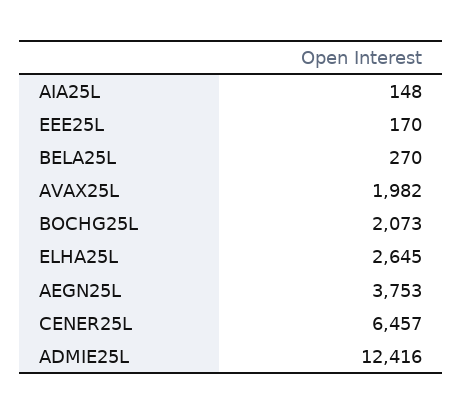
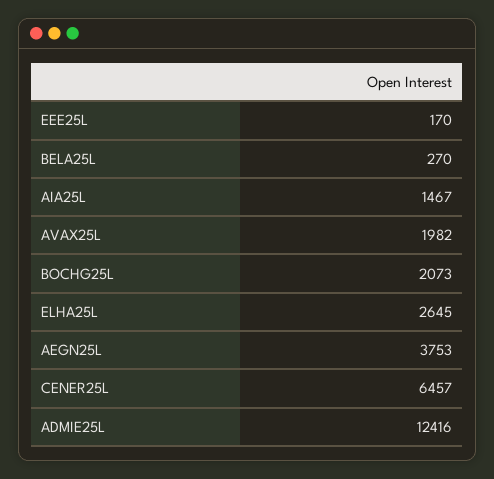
AIA25L: 148 -> 1467

